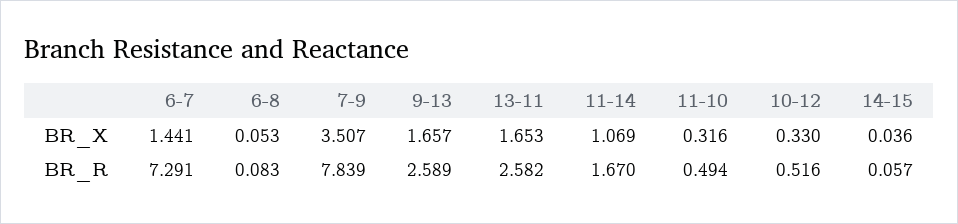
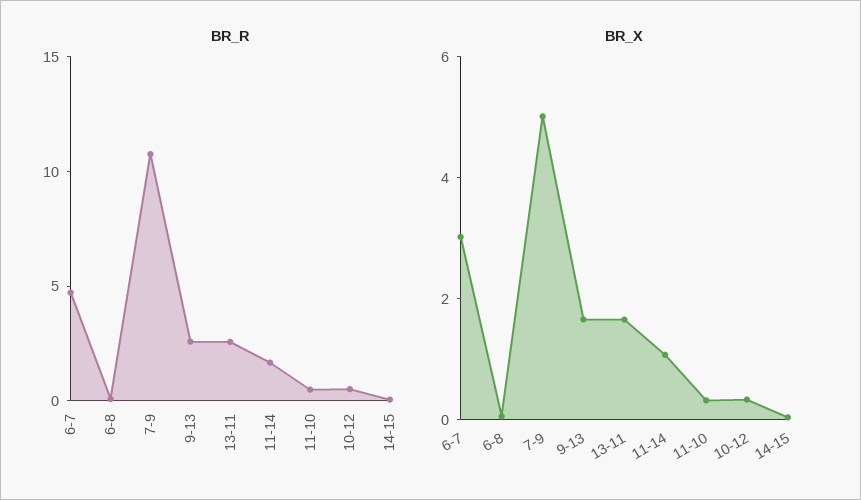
BR_X, 6-7: 1.441 -> 3
BR_X, 7-9: 3.507 -> 5
BR_R, 6-7: 7.291 -> 5
BR_R, 7-9: 7.839 -> 11

